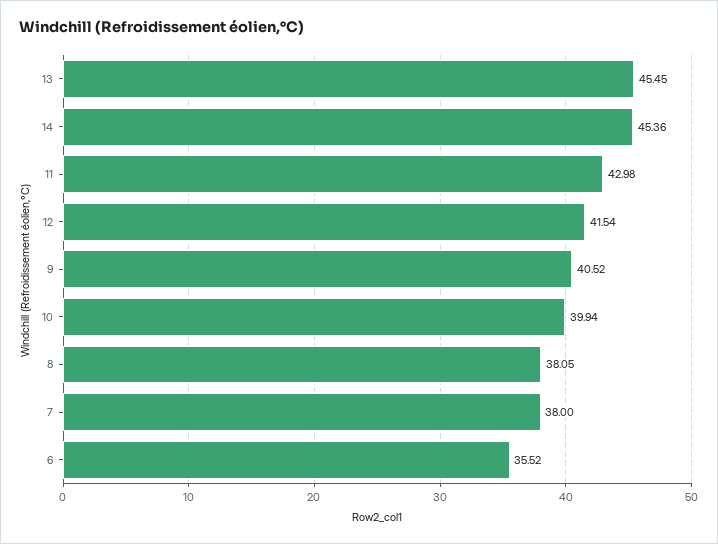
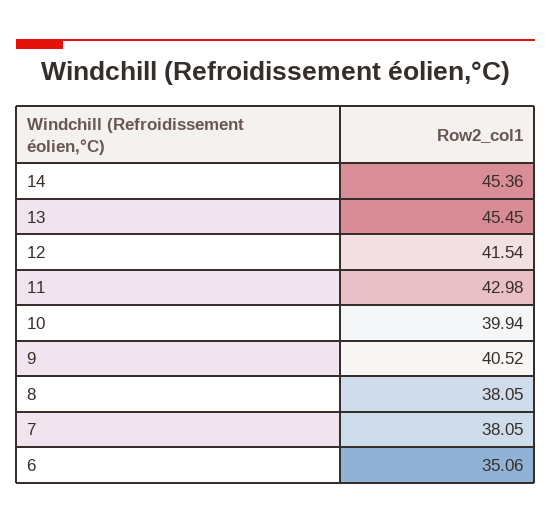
7: 38 -> 38.05
6: 35.52 -> 35.06

